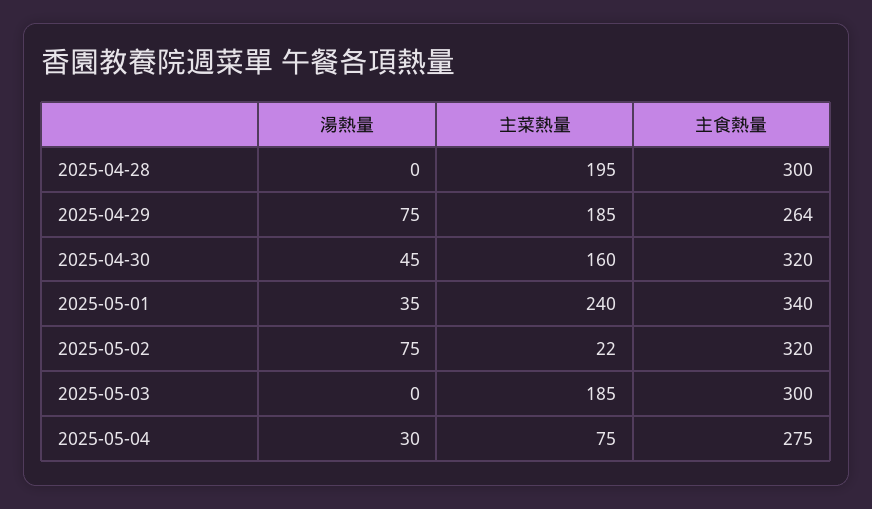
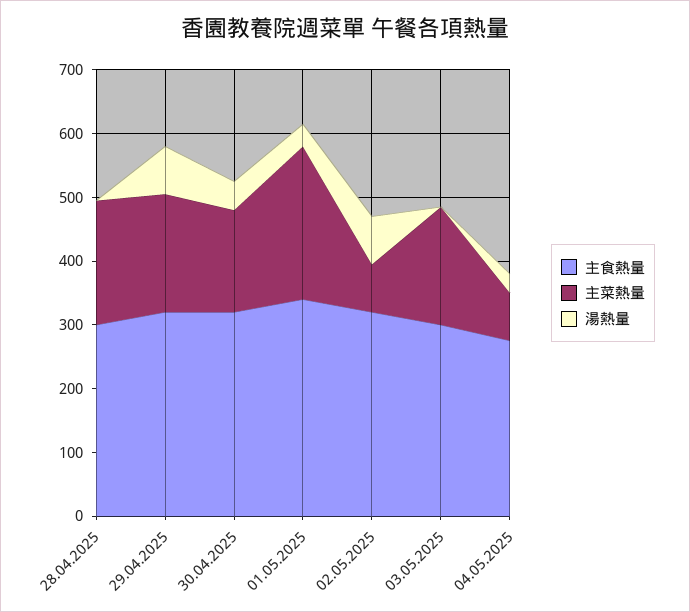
主食熱量, 2025-04-29: 264 -> 320
主菜熱量, 2025-05-02: 22 -> 80

